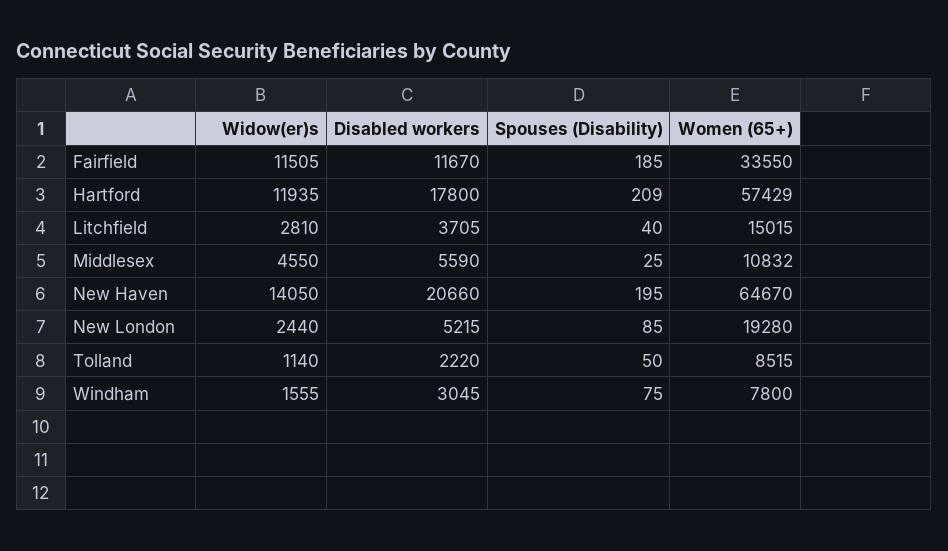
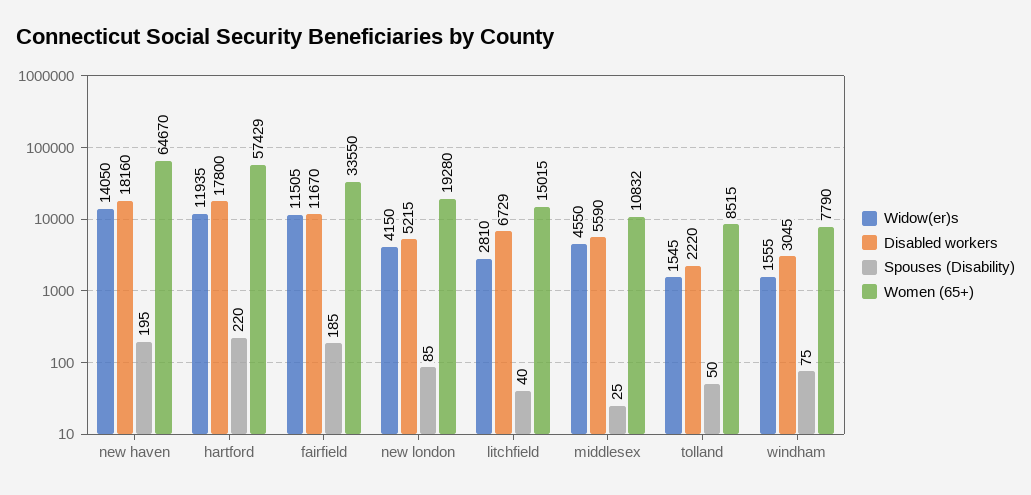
Spouses (Disability), Hartford: 209 -> 220
Disabled workers, Litchfield: 3705 -> 6729
Disabled workers, New Haven: 20660 -> 18160
Widow(er)s, New London: 2440 -> 4150
Widow(er)s, Tolland: 1140 -> 1545
Women (65+), Windham: 7800 -> 7790

